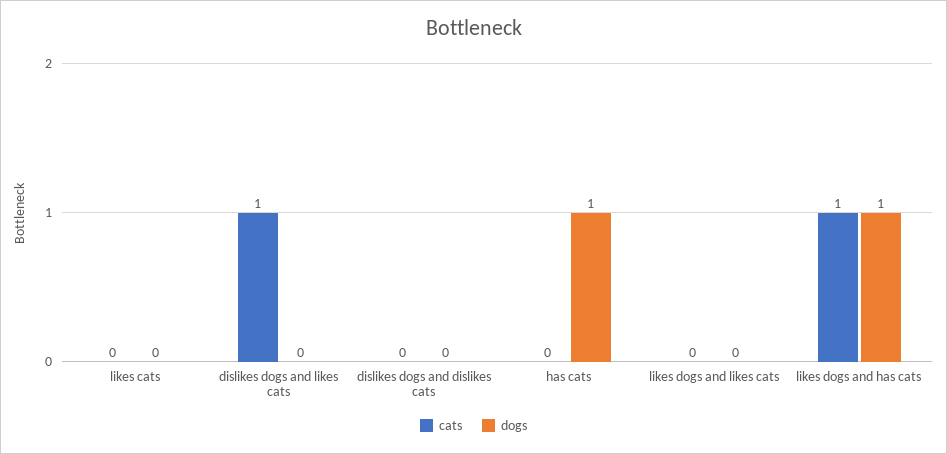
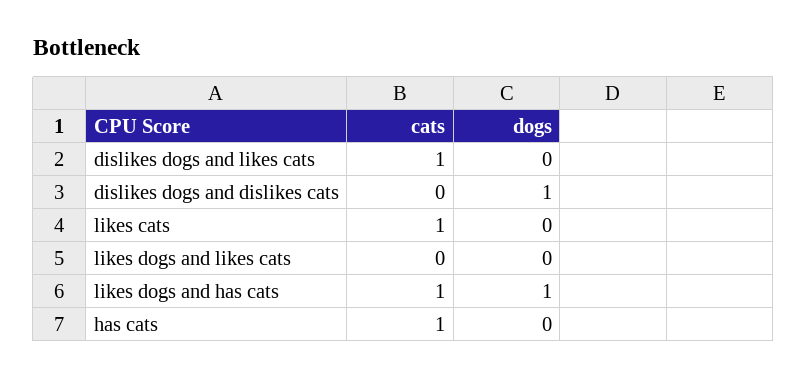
cats, likes cats: 0 -> 1
dogs, dislikes dogs and dislikes cats: 0 -> 1
cats, has cats: 0 -> 1
dogs, has cats: 1 -> 0

